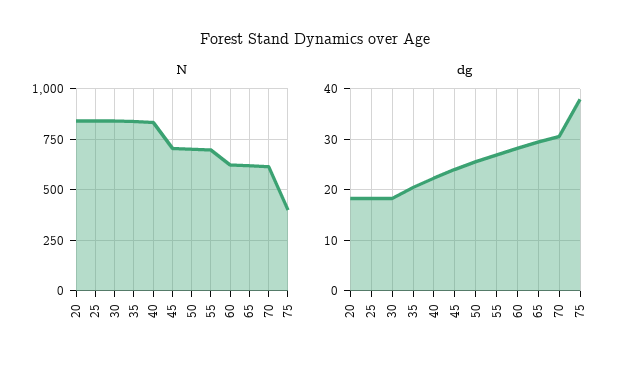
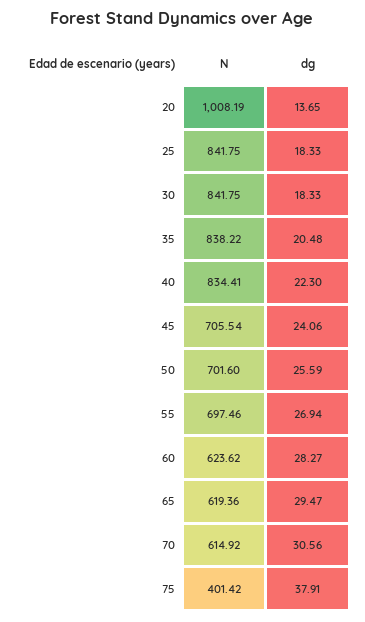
N, 20: 850 -> 1008.19
dg, 20: 18 -> 13.65

